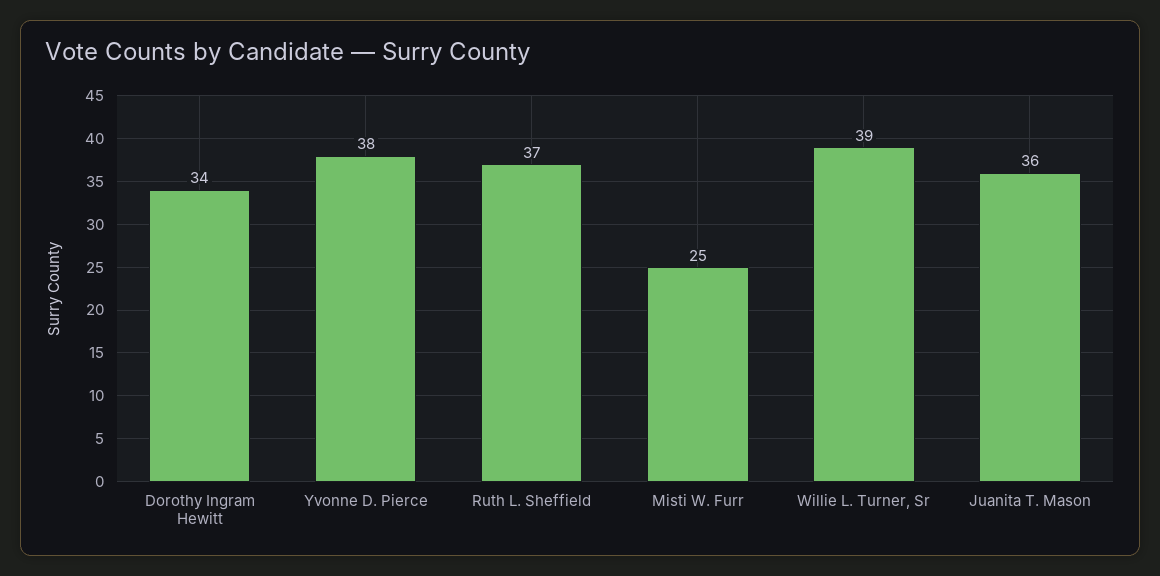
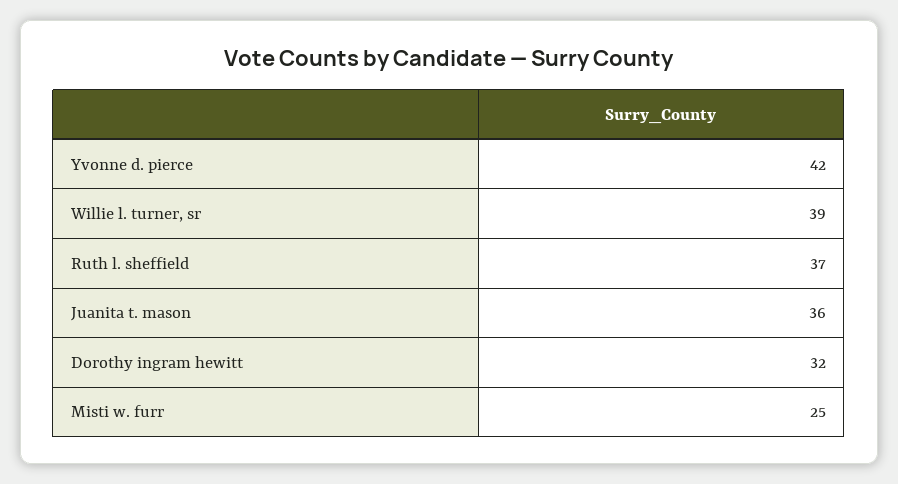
Dorothy Ingram Hewitt: 34 -> 32
Yvonne D. Pierce: 38 -> 42

